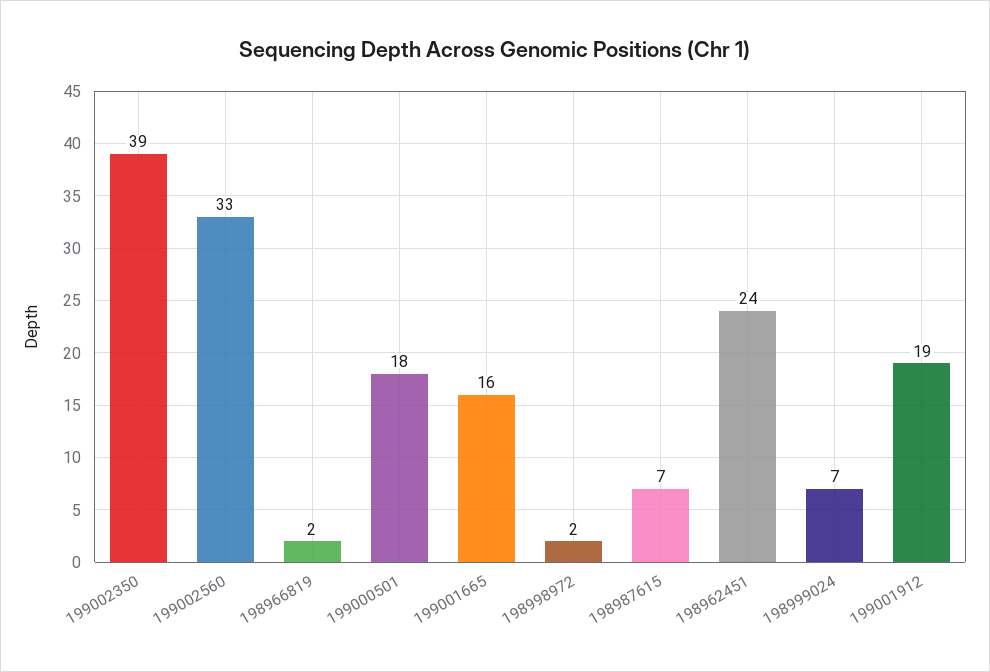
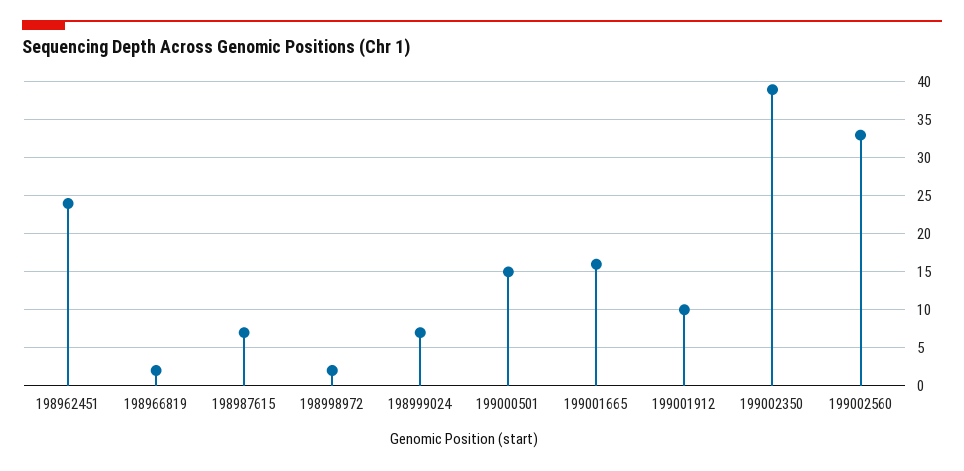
199000501: 18 -> 15
199001912: 19 -> 10

